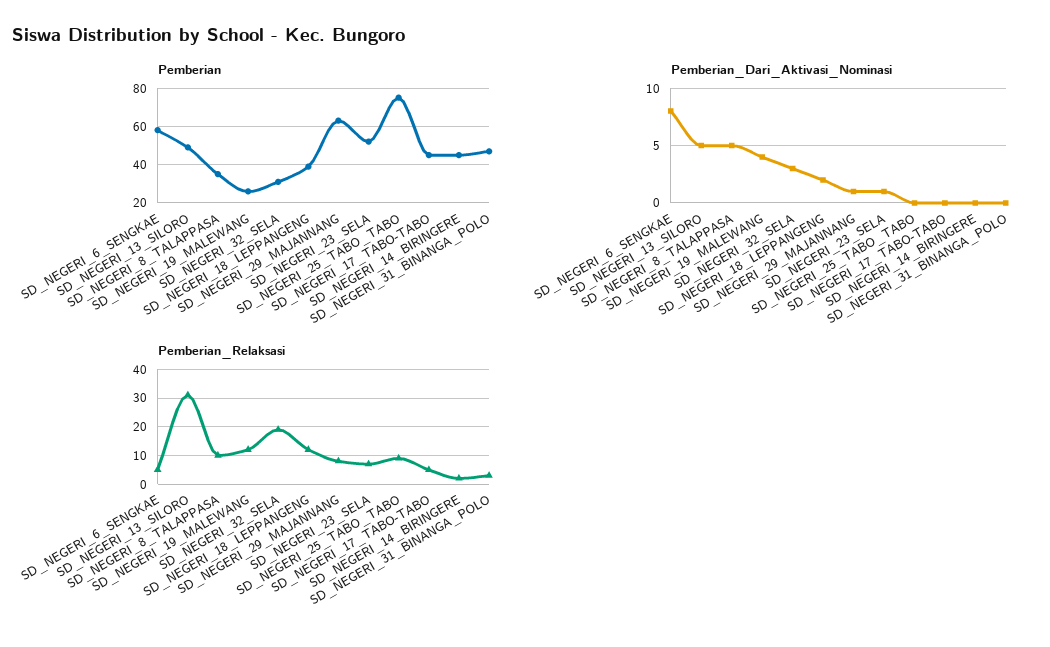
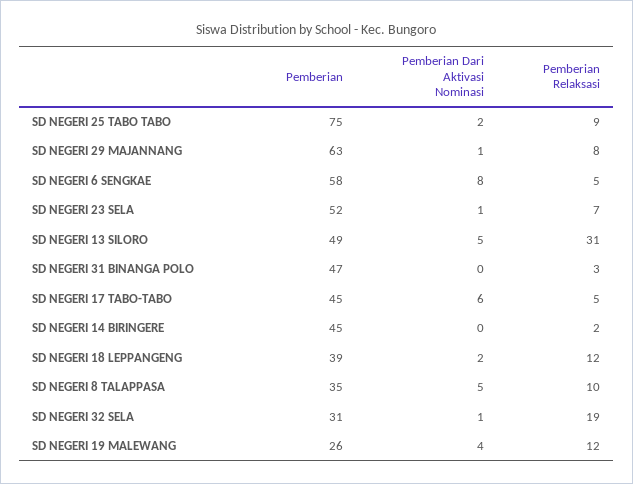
Pemberian_Dari_Aktivasi_Nominasi, SD_NEGERI_32_SELA: 3 -> 1
Pemberian_Dari_Aktivasi_Nominasi, SD_NEGERI_25_TABO_TABO: 0 -> 2
Pemberian_Dari_Aktivasi_Nominasi, SD_NEGERI_17_TABO-TABO: 0 -> 6

